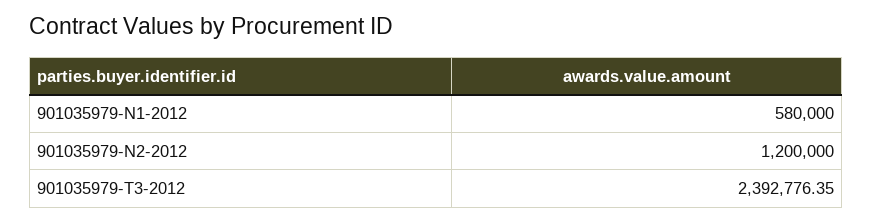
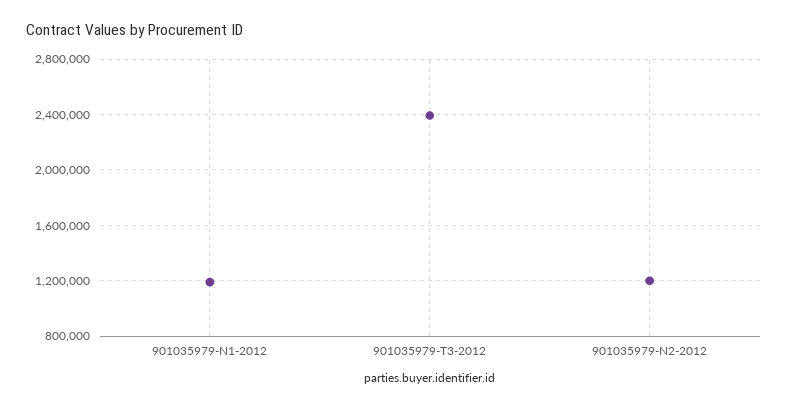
901035979-N1-2012: 580000 -> 1200000

